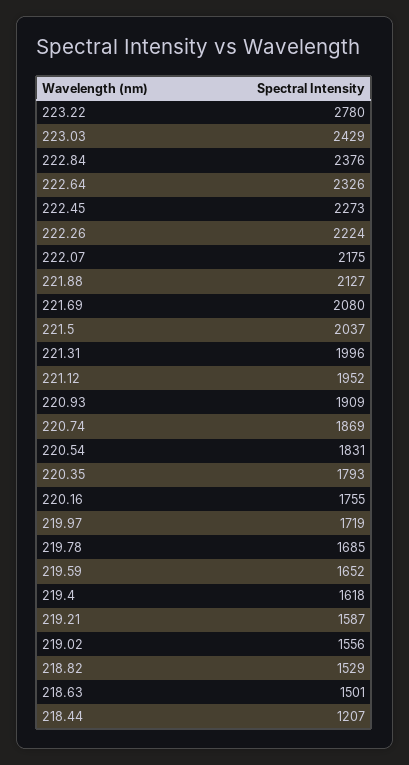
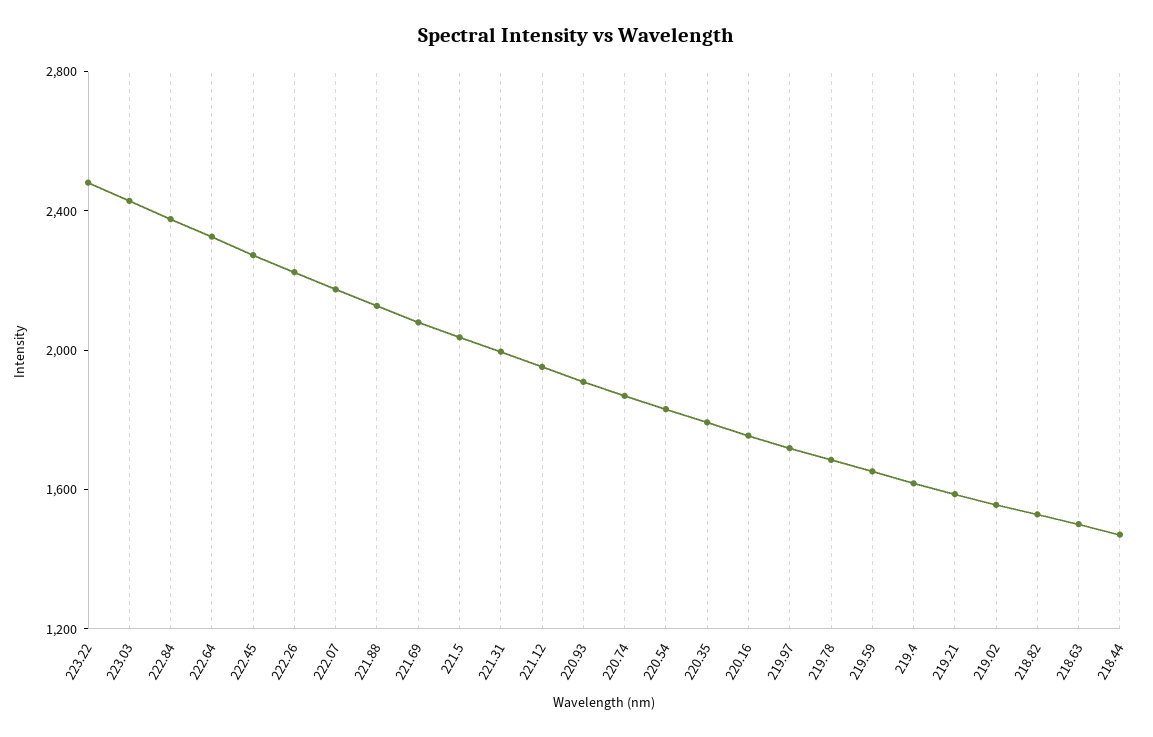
223.22: 2780 -> 2500
218.44: 1207 -> 1500

